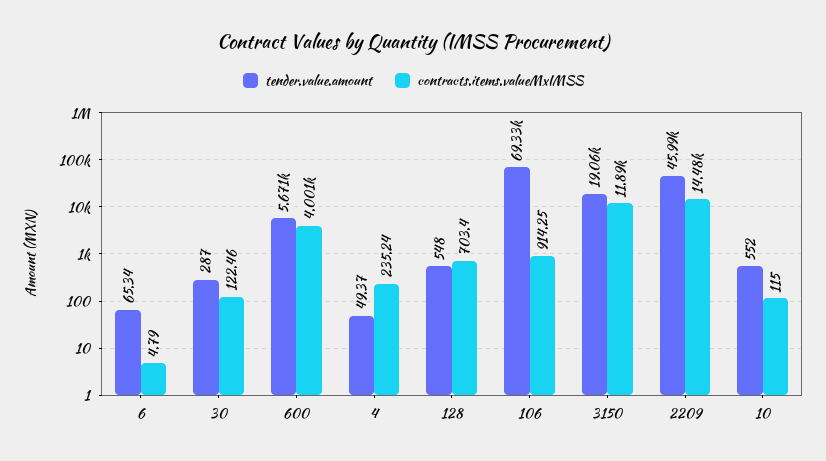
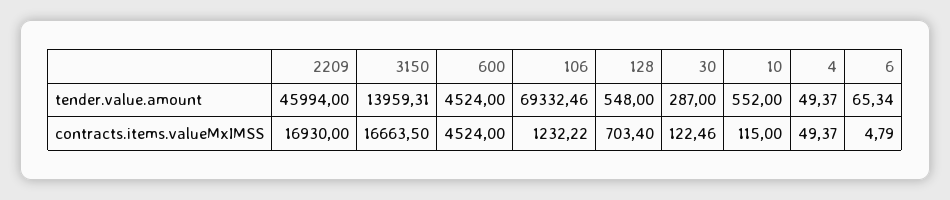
tender.value.amount, 600: 5671 -> 4524
contracts.items.valueMxIMSS, 600: 4001 -> 4524
contracts.items.valueMxIMSS, 4: 235.24 -> 49.37
contracts.items.valueMxIMSS, 106: 914.25 -> 1232.22
tender.value.amount, 3150: 19060 -> 13959.31
contracts.items.valueMxIMSS, 3150: 11890 -> 16663.5
contracts.items.valueMxIMSS, 2209: 14480 -> 16930

